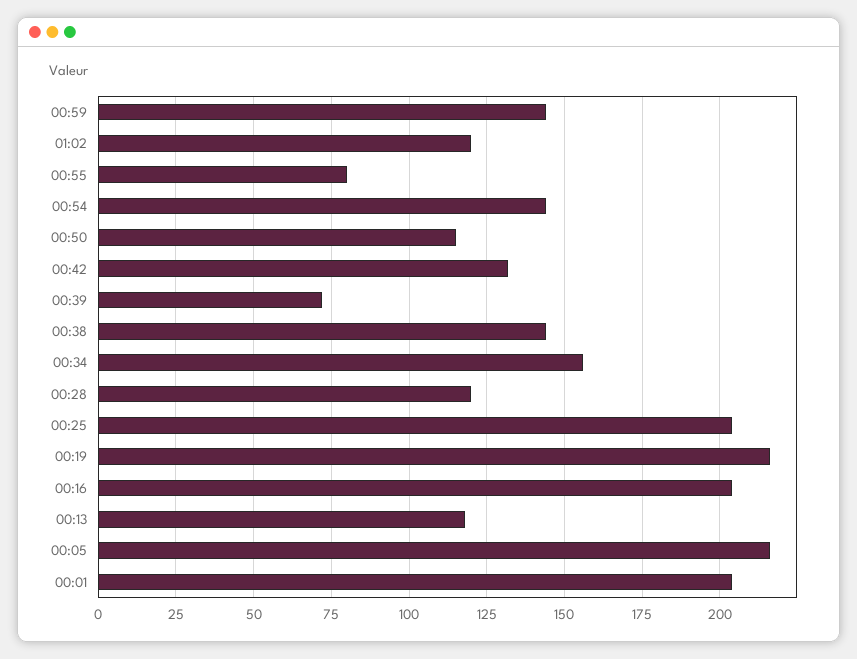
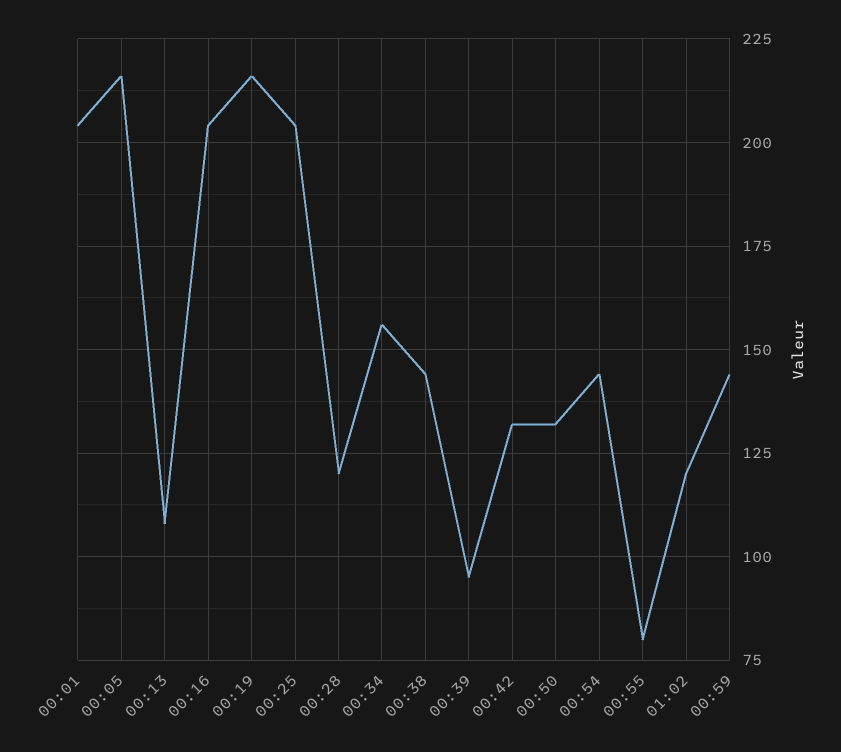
00:50: 115 -> 132.5
00:39: 72.5 -> 95
00:13: 117.5 -> 107.5

